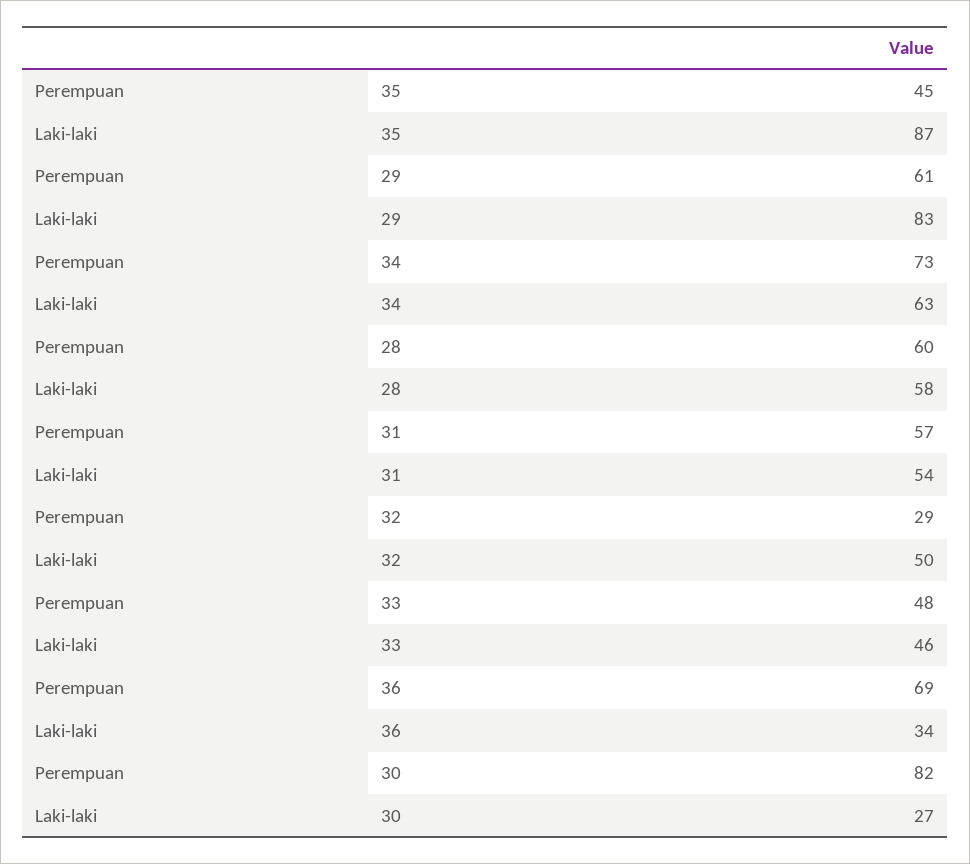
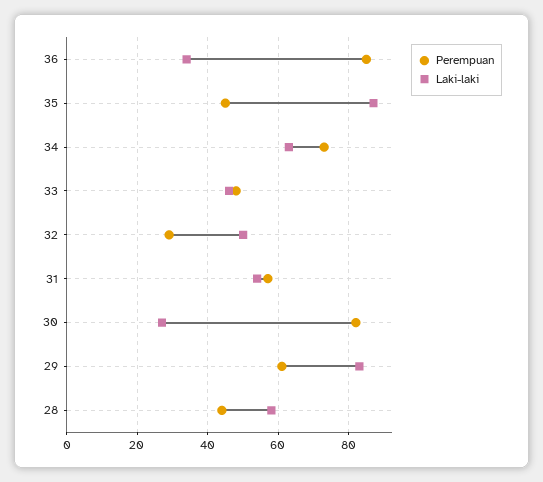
Perempuan, 28: 60 -> 45
Perempuan, 36: 69 -> 85

